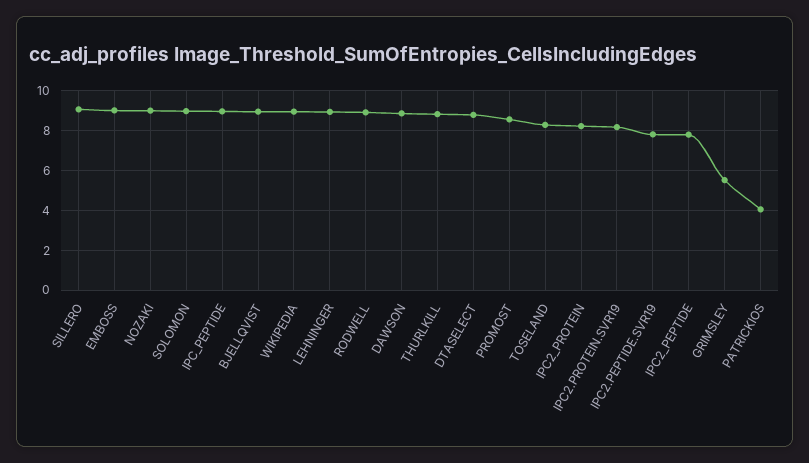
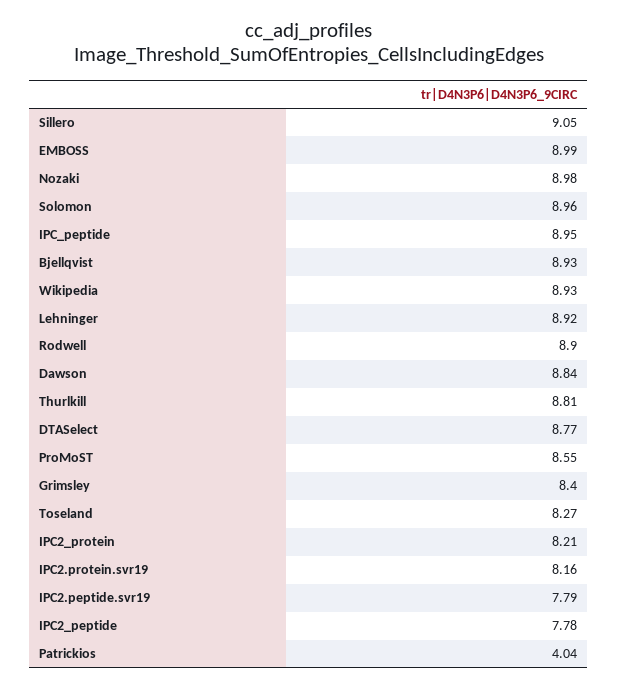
GRIMSLEY: 5.5 -> 8.4

